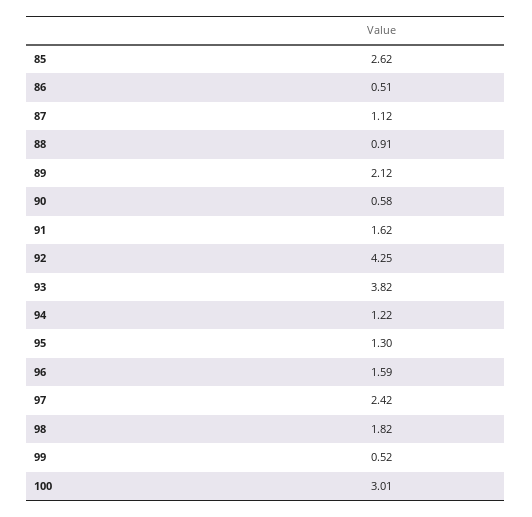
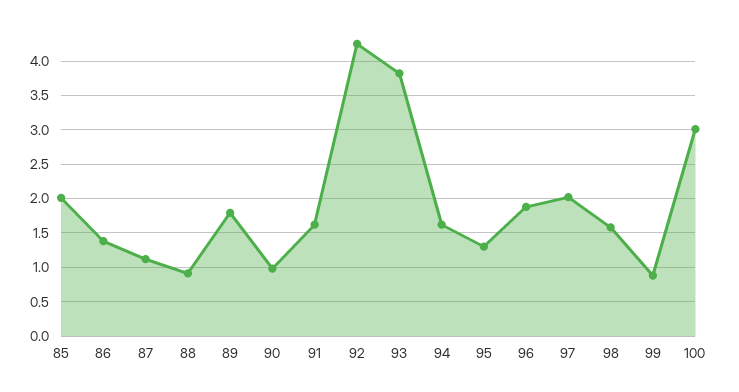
85: 2.62 -> 2
86: 0.51 -> 1.4
89: 2.12 -> 1.8
90: 0.58 -> 1
94: 1.22 -> 1.6
96: 1.59 -> 1.9
97: 2.42 -> 2
98: 1.82 -> 1.6
99: 0.52 -> 0.9

